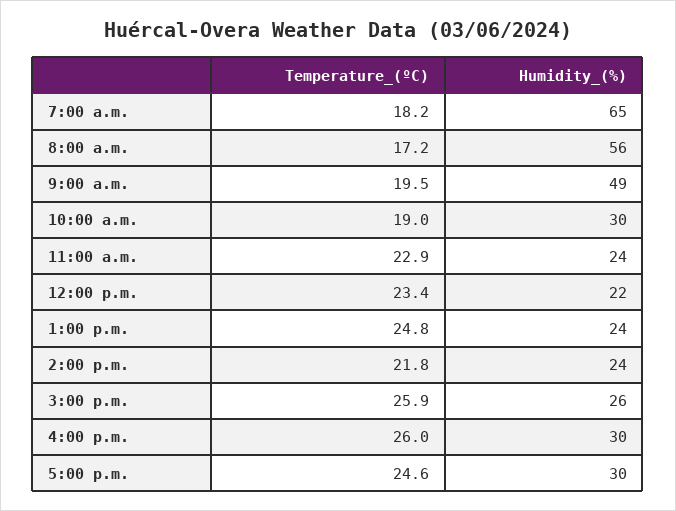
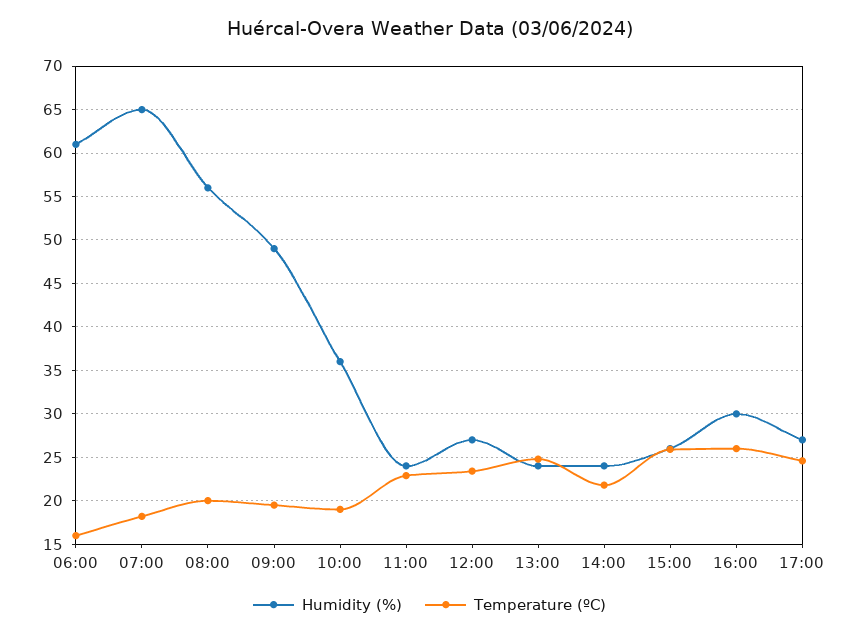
Temperature_(ºC), 8:00 a.m.: 17.2 -> 20
Humidity_(%), 10:00 a.m.: 30 -> 36
Humidity_(%), 12:00 p.m.: 22 -> 27
Humidity_(%), 5:00 p.m.: 30 -> 27
Humidity_(%), 06:00: none -> 61
Temperature_(ºC), 06:00: none -> 16

